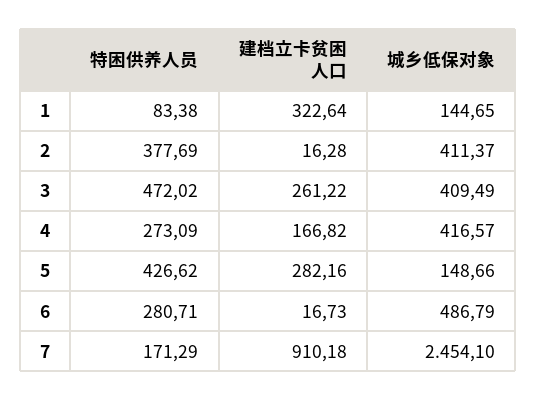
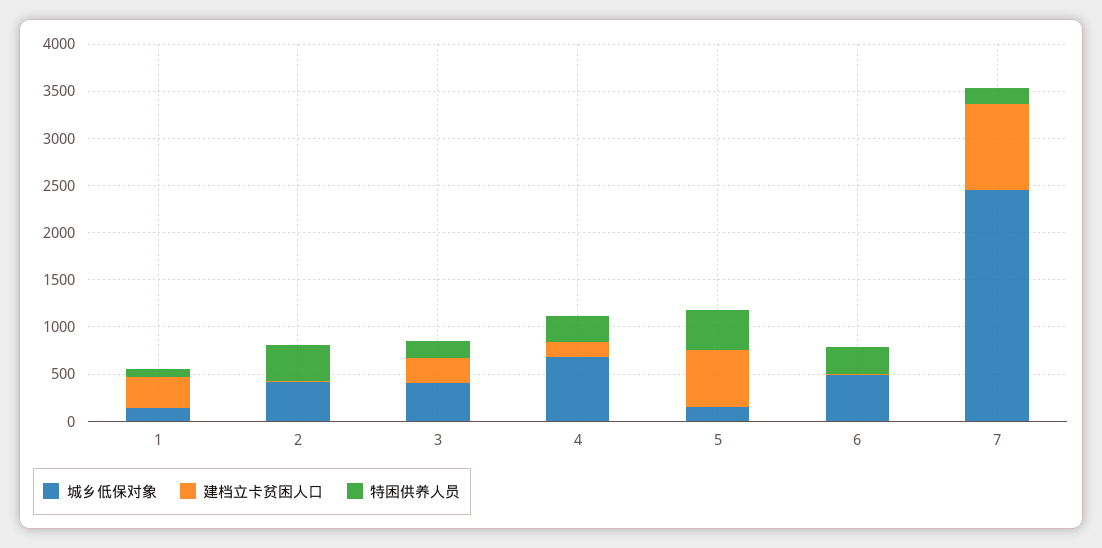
特困供养人员, 3: 472.02 -> 200
城乡低保对象, 4: 416.57 -> 700
建档立卡贫困人口, 5: 282.16 -> 600

